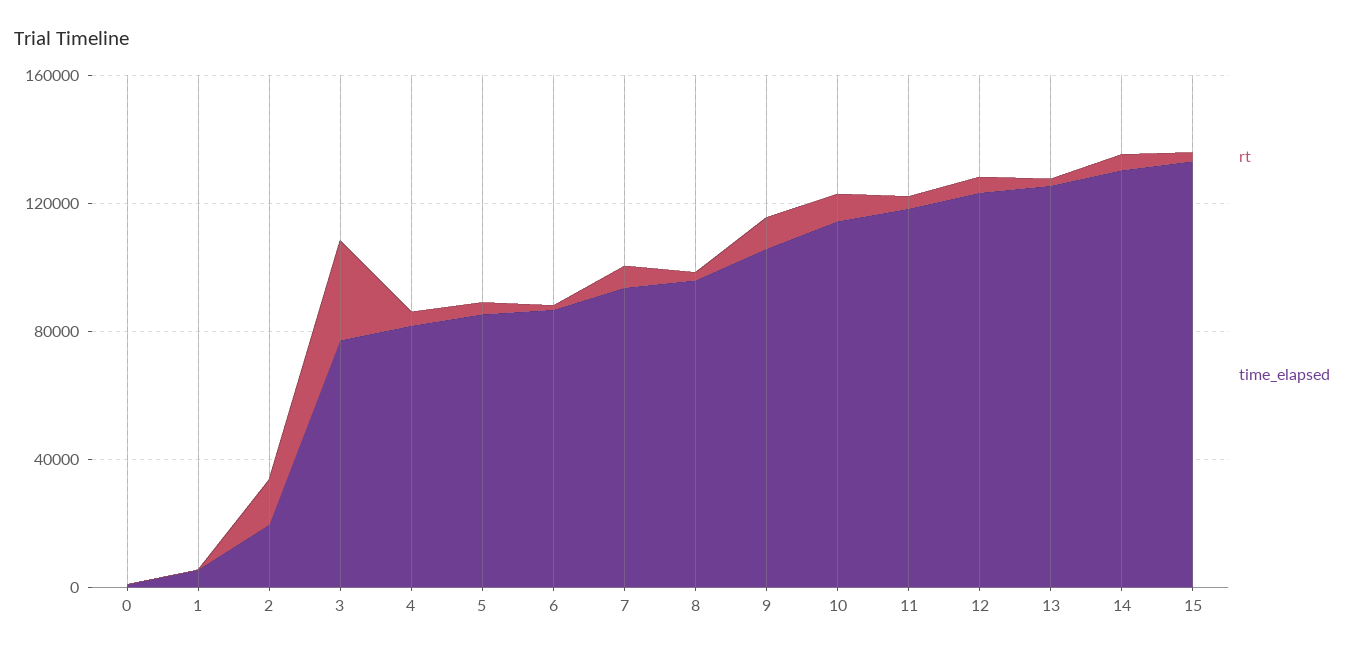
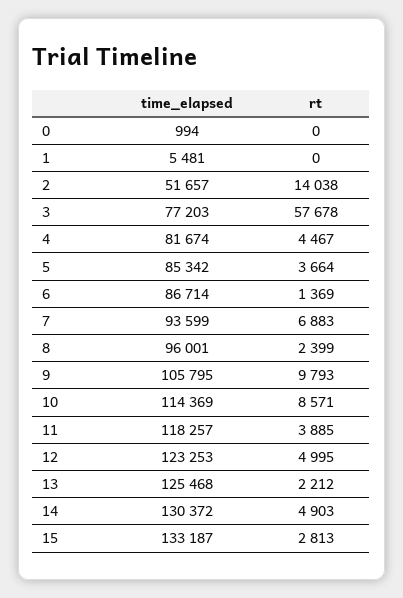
time_elapsed, 2: 20000 -> 51657
rt, 3: 30000 -> 57678

